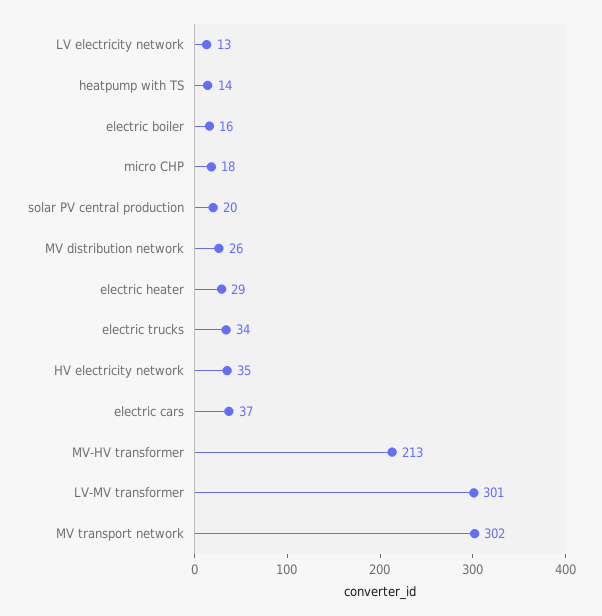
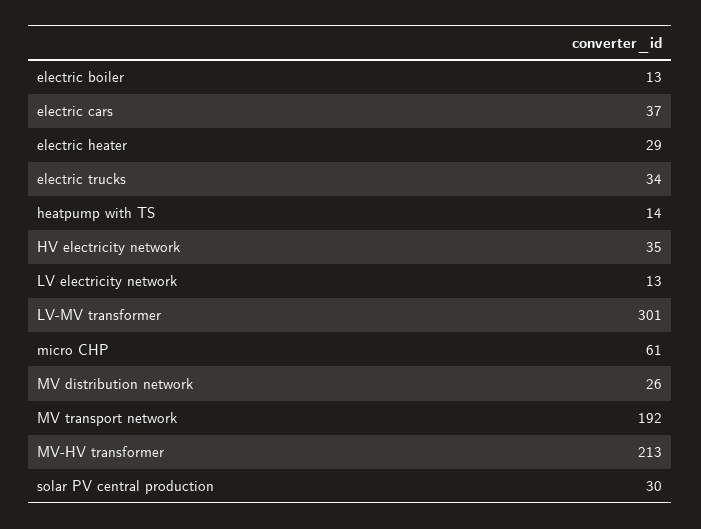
electric boiler: 16 -> 13
micro CHP: 18 -> 61
solar PV central production: 20 -> 30
MV transport network: 302 -> 192

